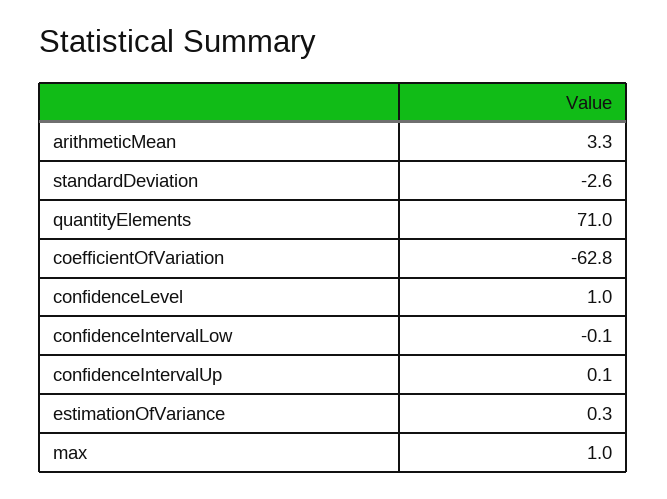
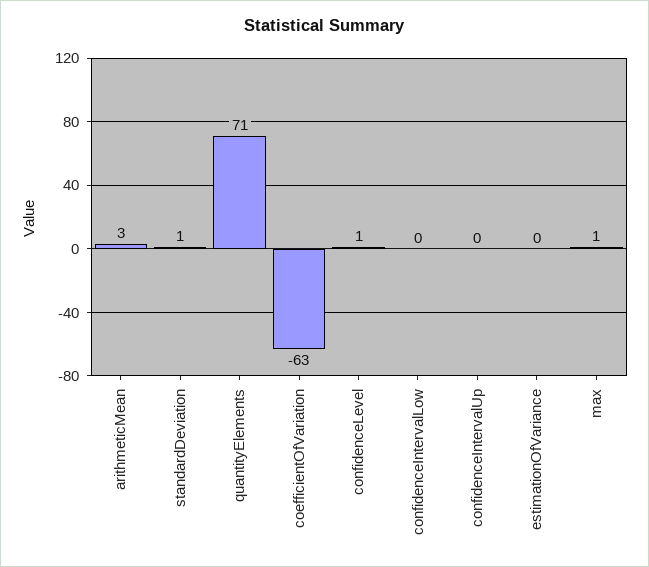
standardDeviation: -2.6 -> 1

